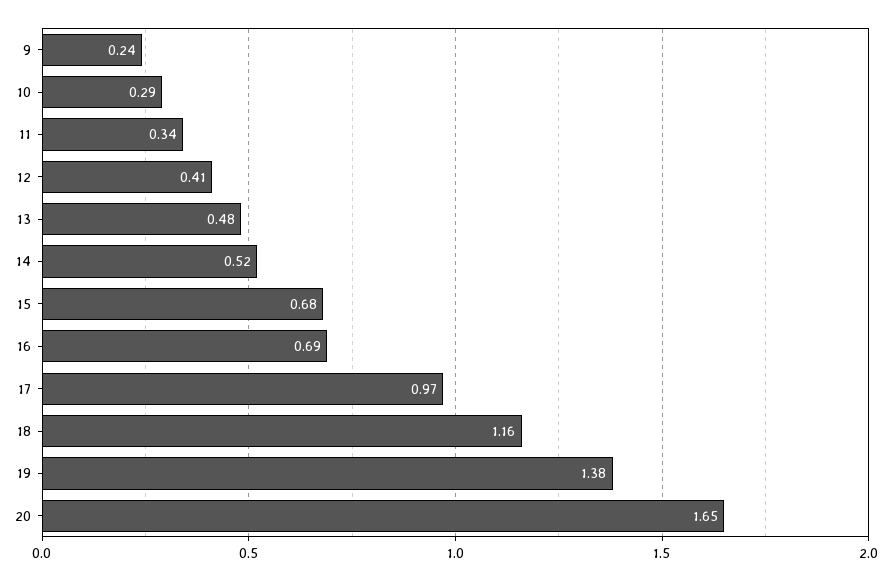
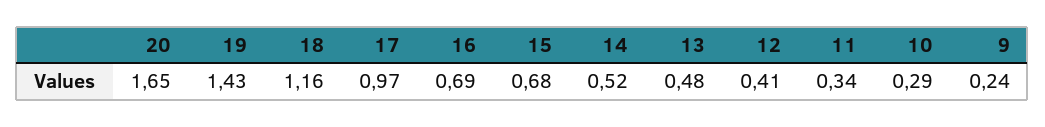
19: 1.38 -> 1.43

